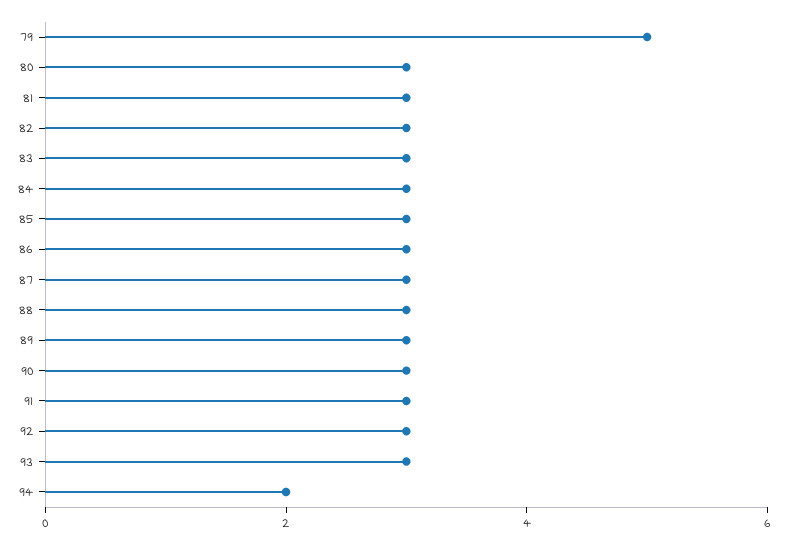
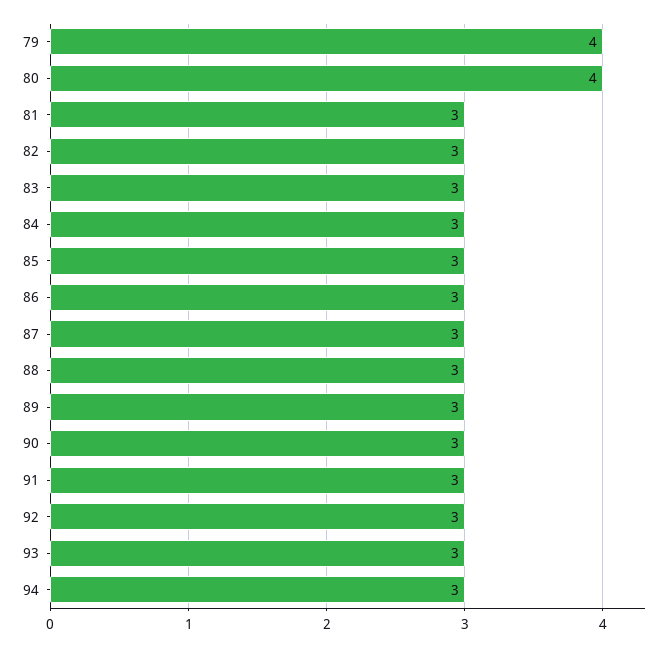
79: 5 -> 4
80: 3 -> 4
94: 2 -> 3

